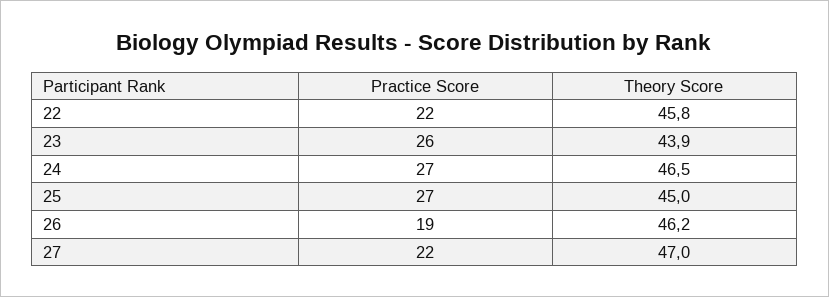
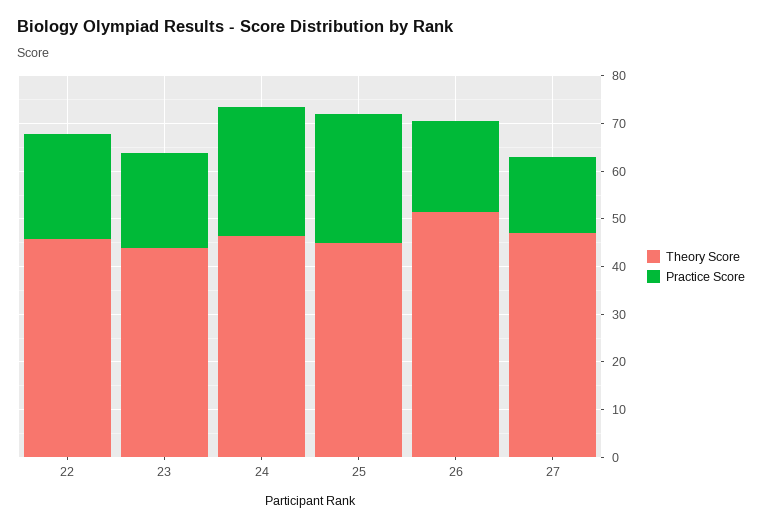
Practice Score, 23: 26 -> 20
Theory Score, 26: 46.2 -> 52
Practice Score, 27: 22 -> 16

